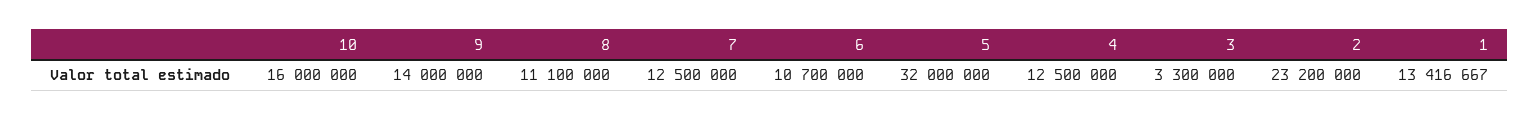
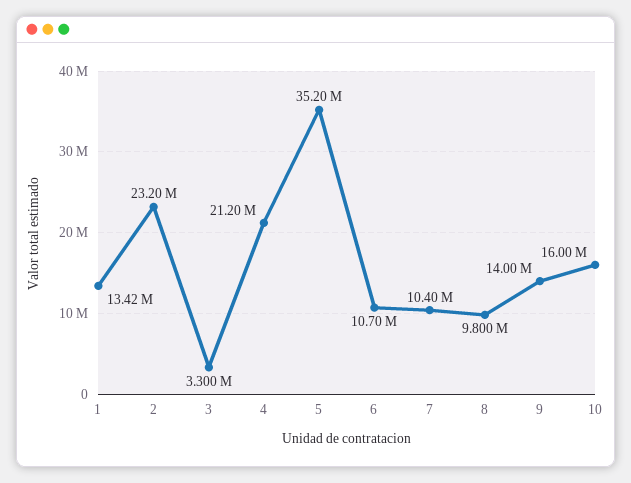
8: 11100000 -> 9800000
7: 12500000 -> 10400000
5: 32000000 -> 35200000
4: 12500000 -> 21200000

